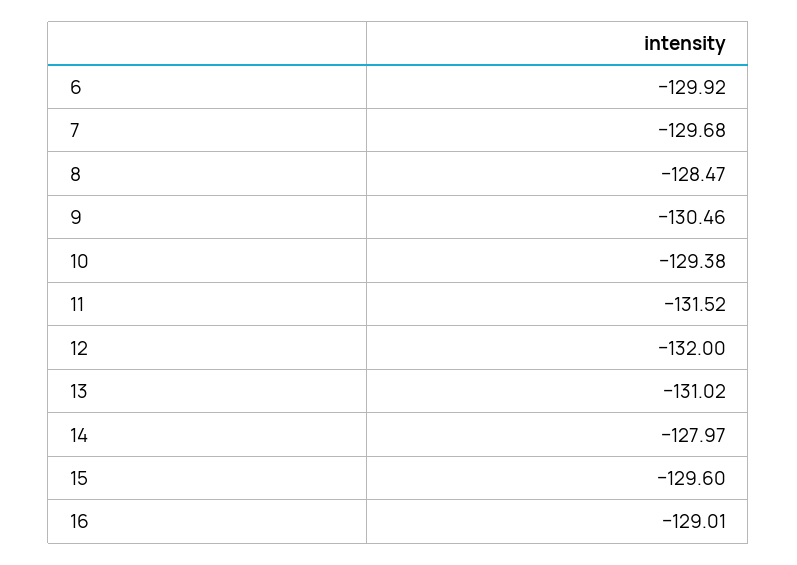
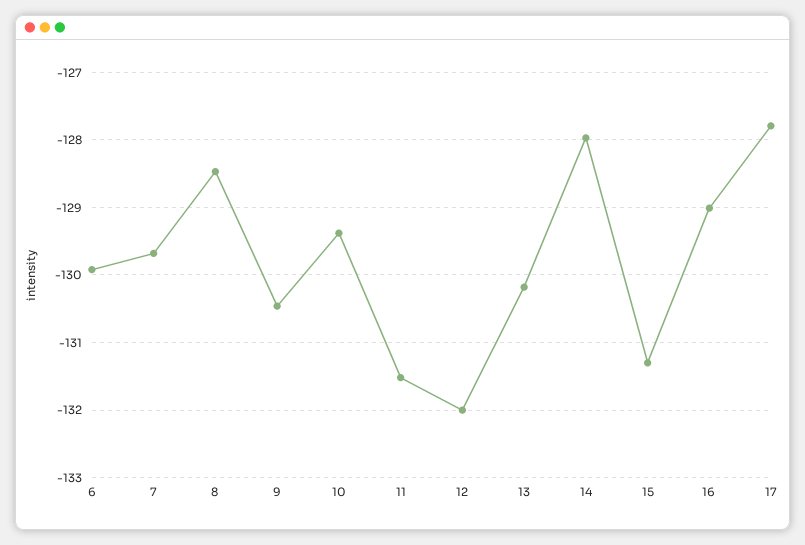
13: -131.02 -> -130.2
15: -129.6 -> -131.3
17: none -> -127.8

